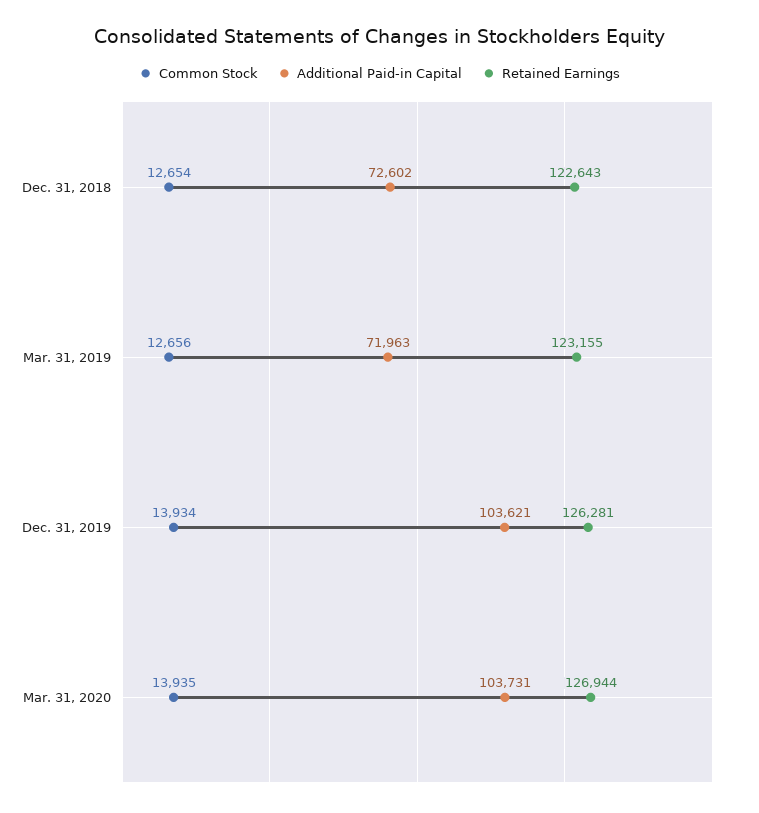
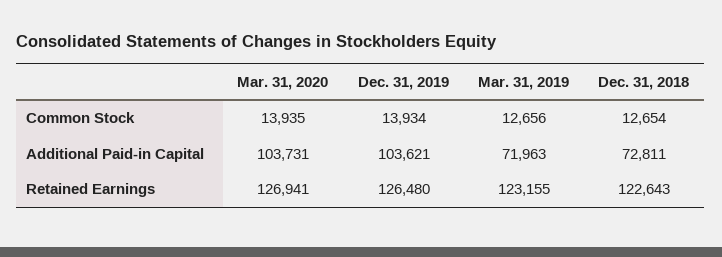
Additional Paid-in Capital, Dec. 31, 2018: 72602 -> 72811
Retained Earnings, Dec. 31, 2019: 126281 -> 126480
Retained Earnings, Mar. 31, 2020: 126944 -> 126941

